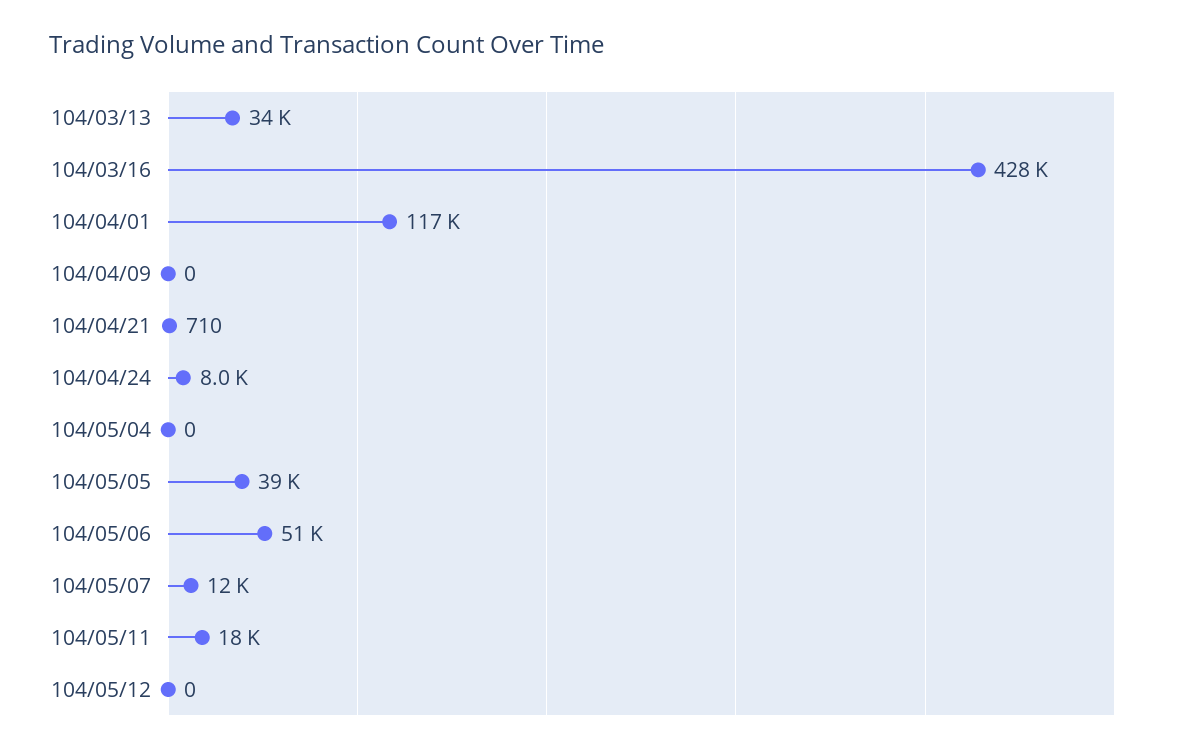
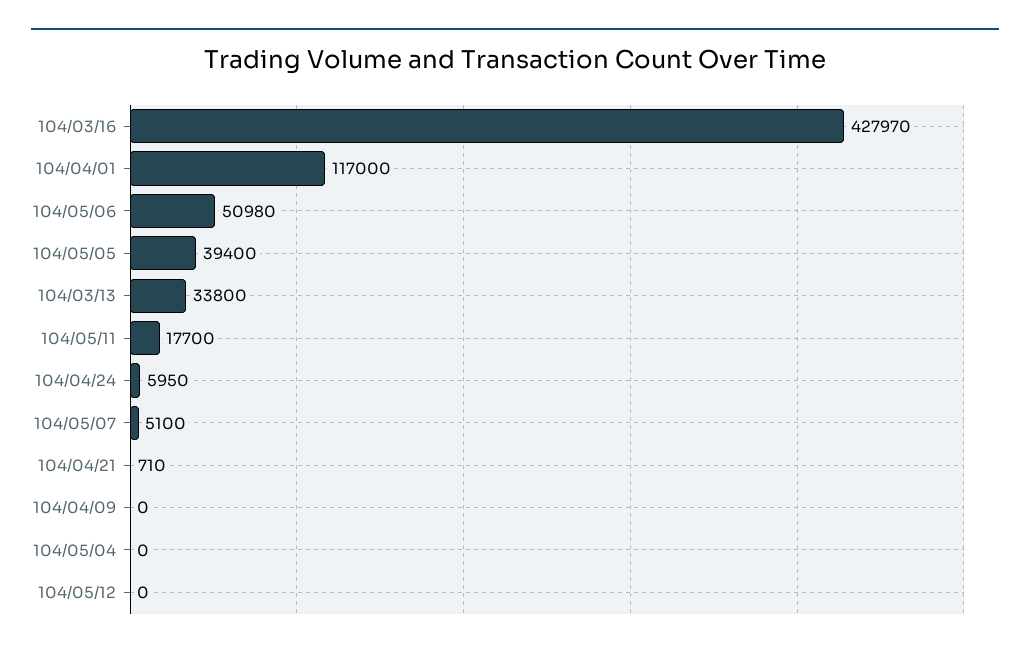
104/04/24: 8000 -> 5950
104/05/07: 12000 -> 5100

